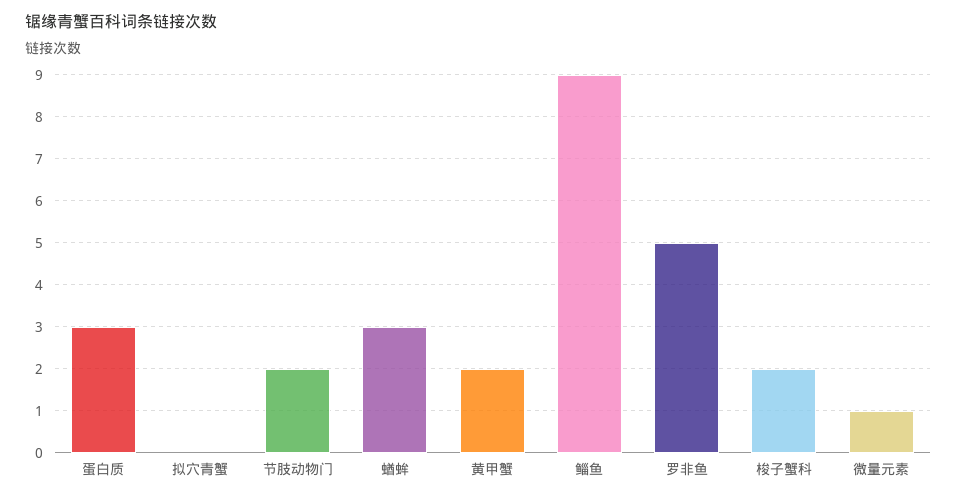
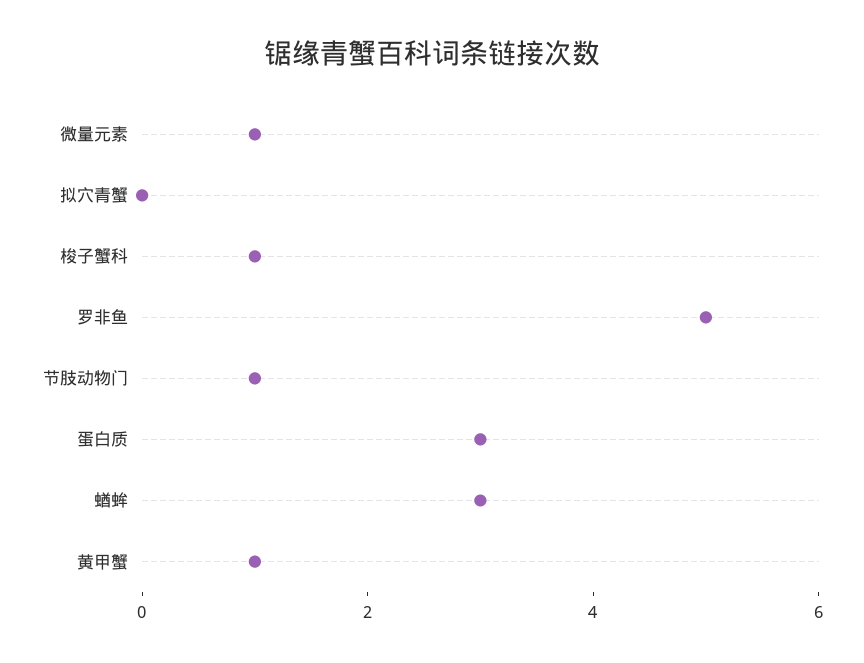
节肢动物门: 2 -> 1
黄甲蟹: 2 -> 1
鲻鱼: 9 -> none
梭子蟹科: 2 -> 1

